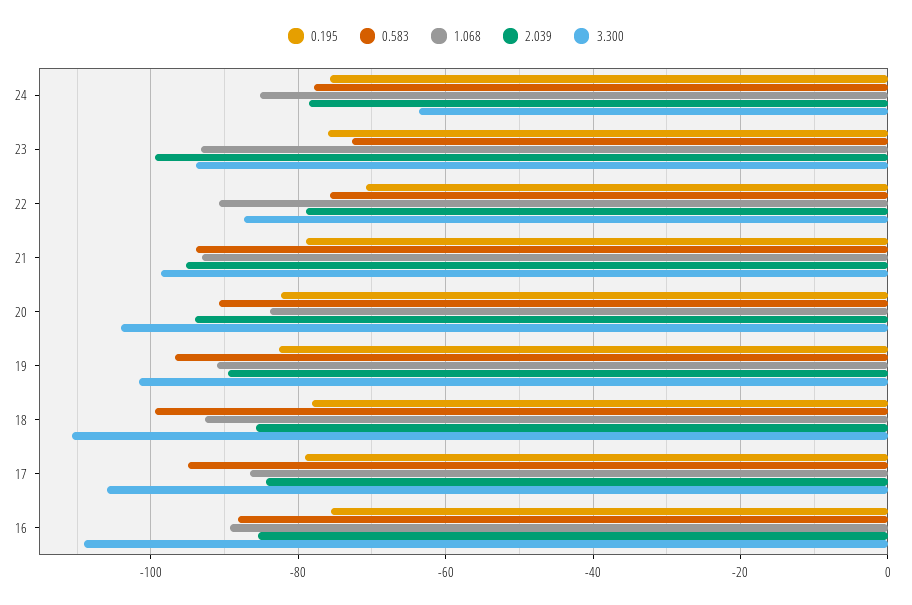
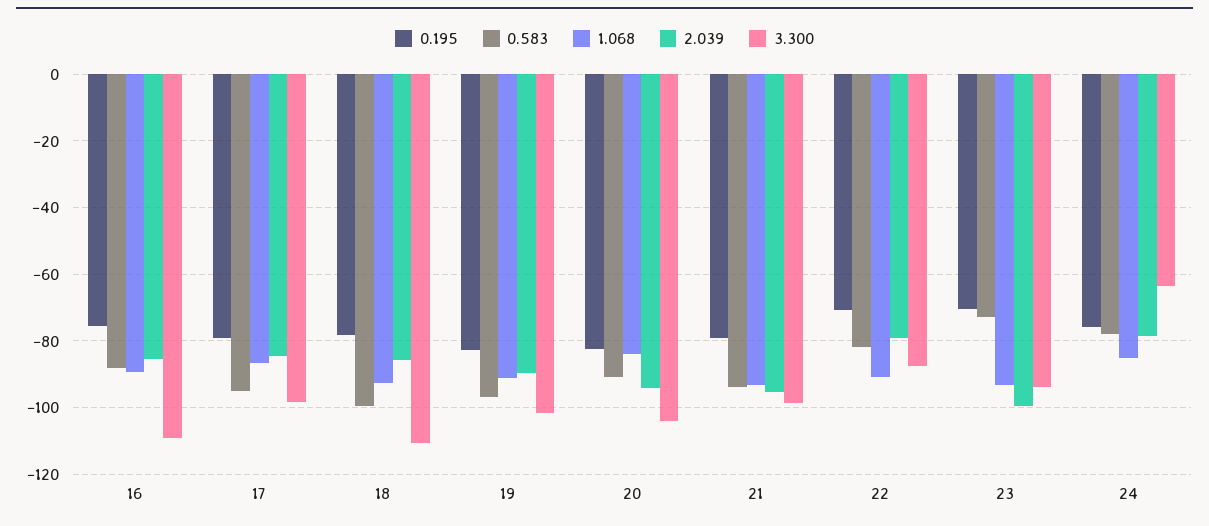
0.195, 23: -76 -> -70
0.583, 22: -76 -> -82
3.300, 17: -106 -> -98

